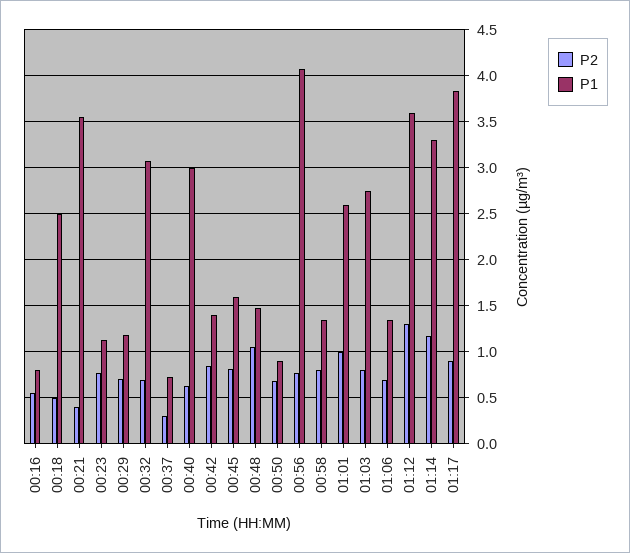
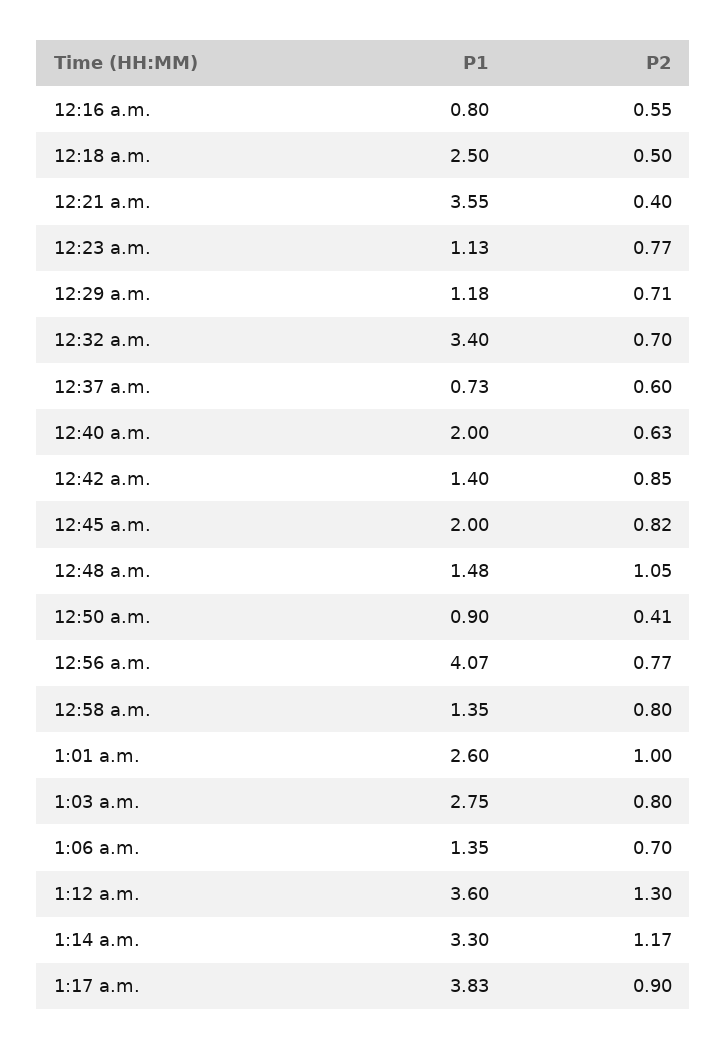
P1, 00:32: 3.1 -> 3.4
P2, 00:37: 0.3 -> 0.6
P1, 00:40: 3 -> 2
P1, 00:45: 1.6 -> 2
P2, 00:50: 0.7 -> 0.41

